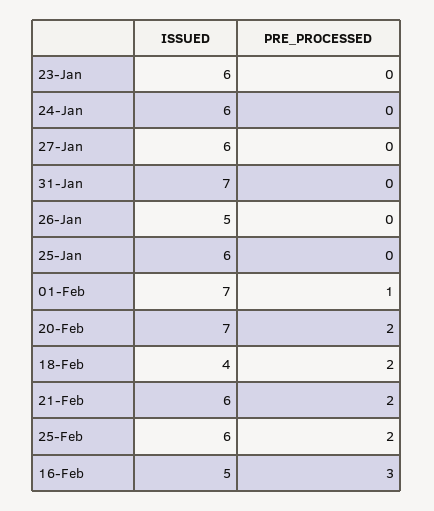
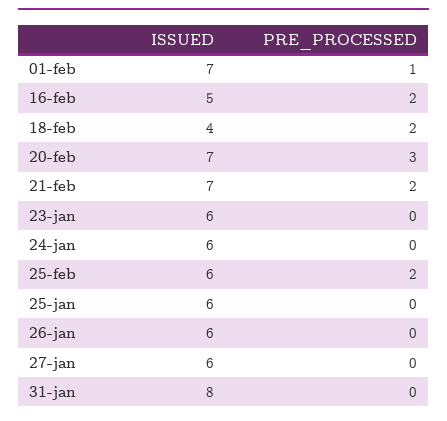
ISSUED, 31-Jan: 7 -> 8
ISSUED, 26-Jan: 5 -> 6
PRE_PROCESSED, 20-Feb: 2 -> 3
ISSUED, 21-Feb: 6 -> 7
PRE_PROCESSED, 16-Feb: 3 -> 2

